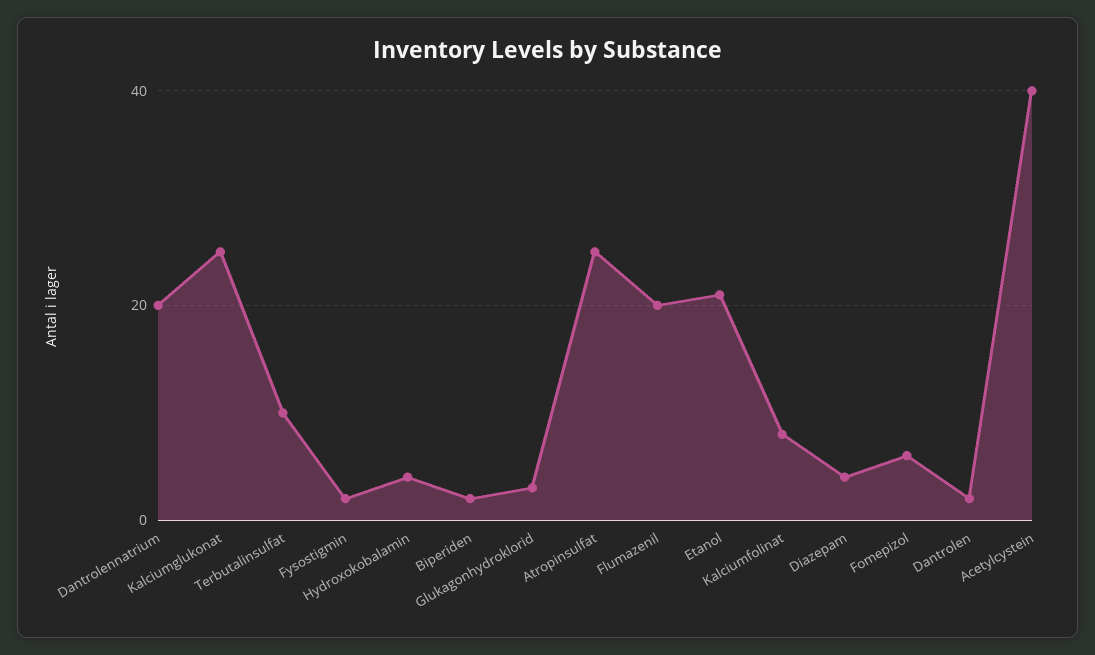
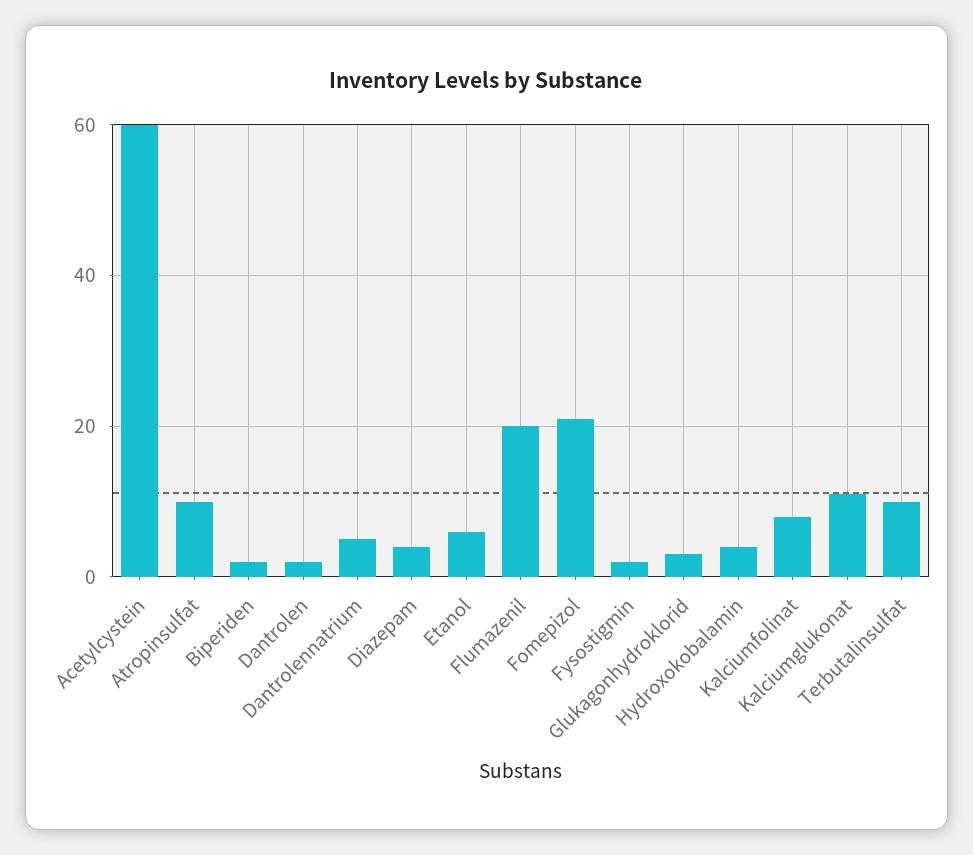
Dantrolennatrium: 20 -> 5
Kalciumglukonat: 25 -> 10
Atropinsulfat: 25 -> 10
Etanol: 20 -> 5
Fomepizol: 5 -> 20
Acetylcystein: 40 -> 60

